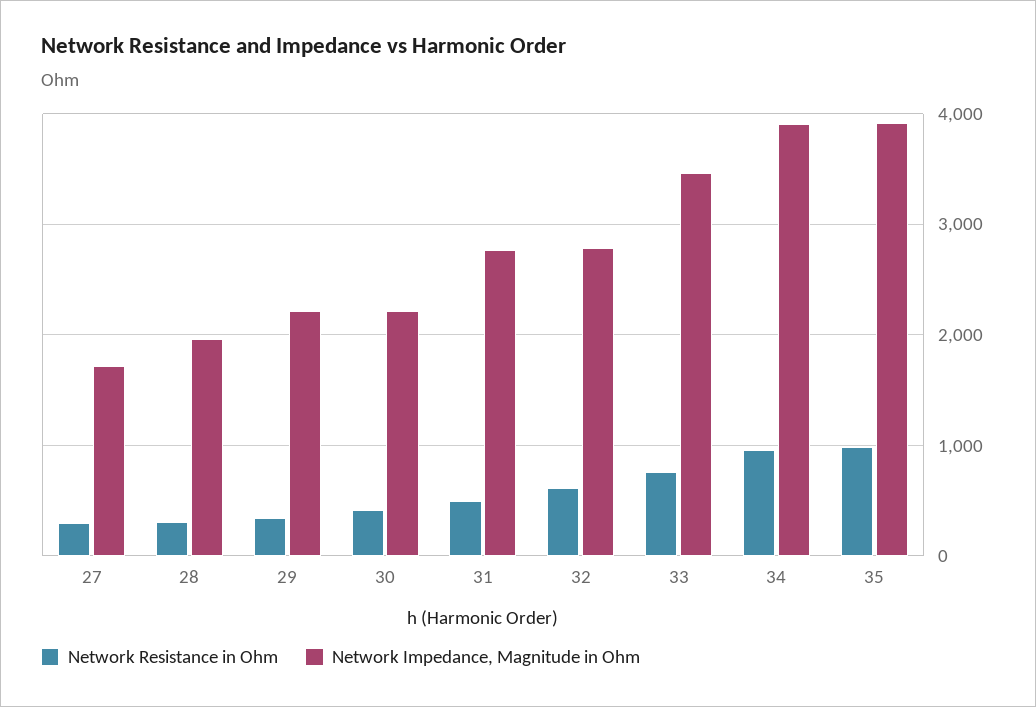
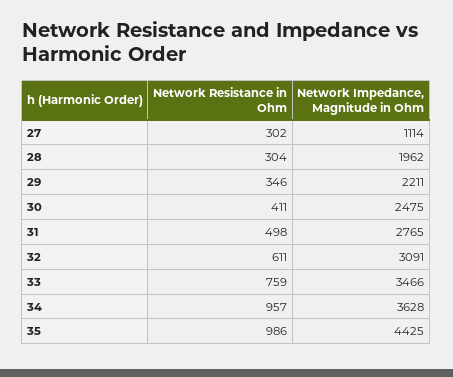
Network Impedance, Magnitude in Ohm, 27: 1700 -> 1114
Network Impedance, Magnitude in Ohm, 30: 2200 -> 2475
Network Impedance, Magnitude in Ohm, 32: 2800 -> 3091
Network Impedance, Magnitude in Ohm, 34: 3900 -> 3628
Network Impedance, Magnitude in Ohm, 35: 3900 -> 4425

